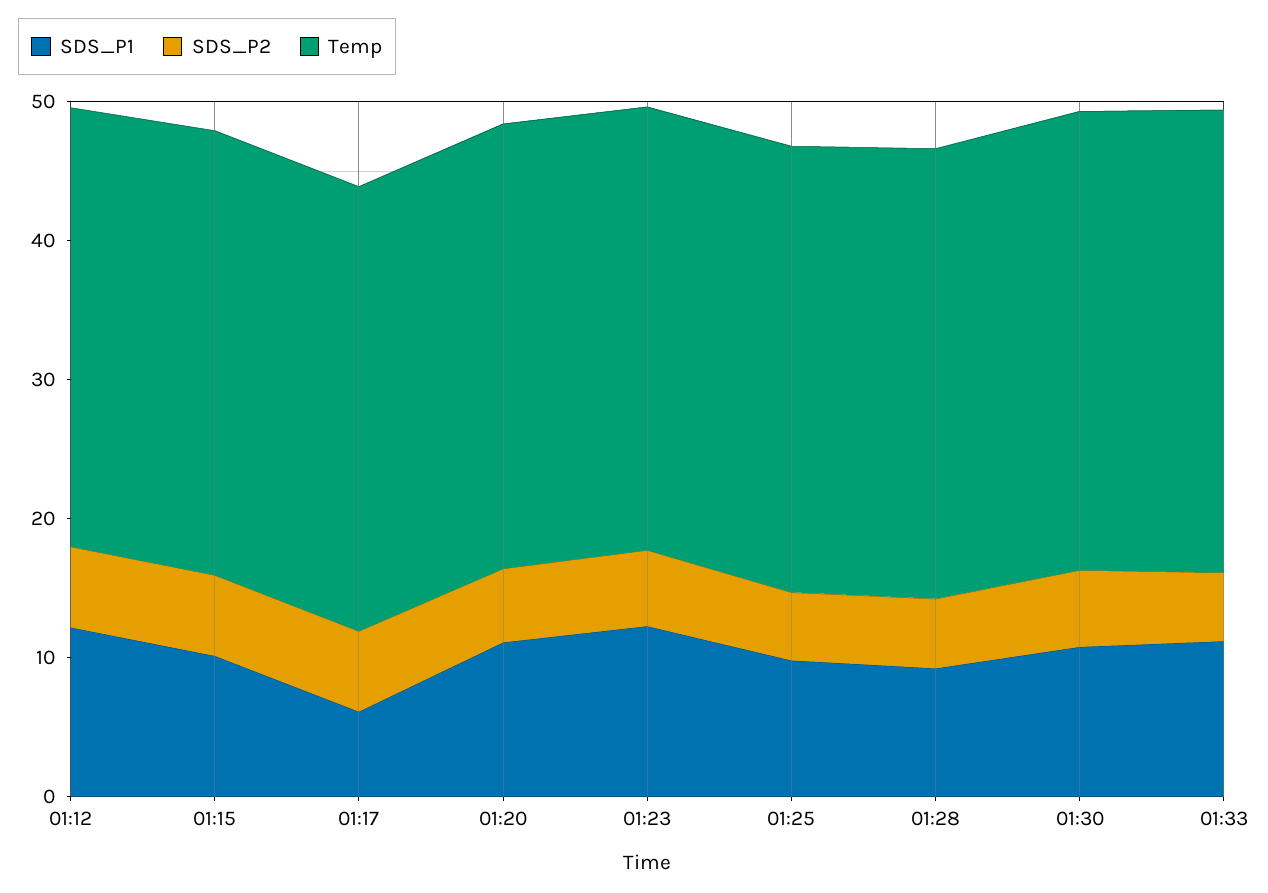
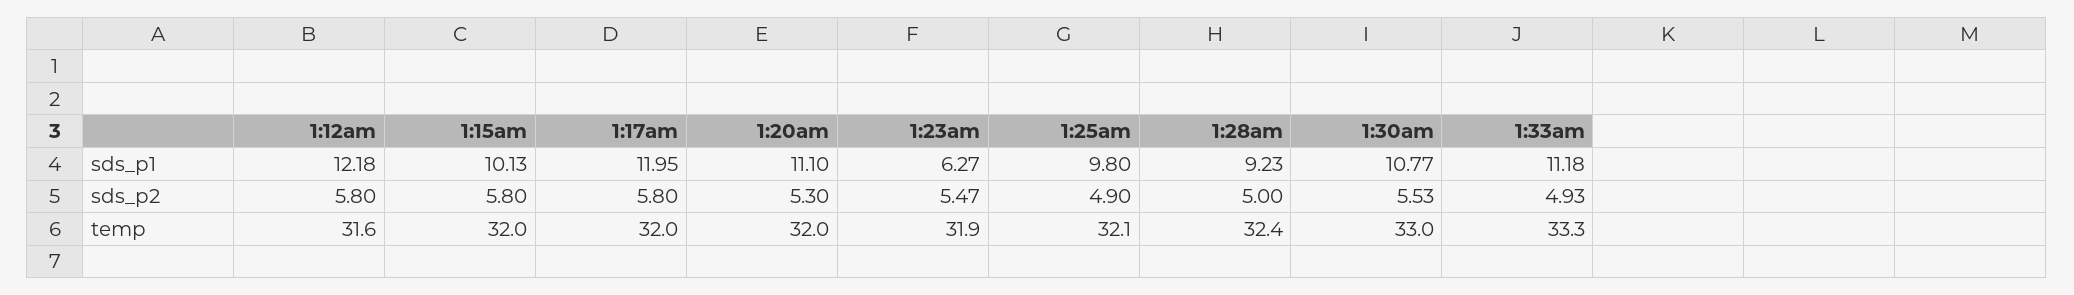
SDS_P1, 01:17: 6 -> 11.95
SDS_P1, 01:23: 12 -> 6.27

